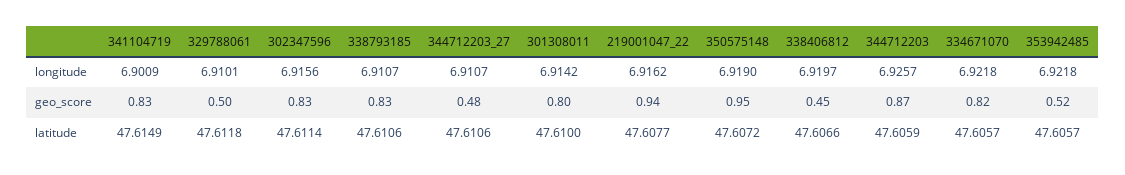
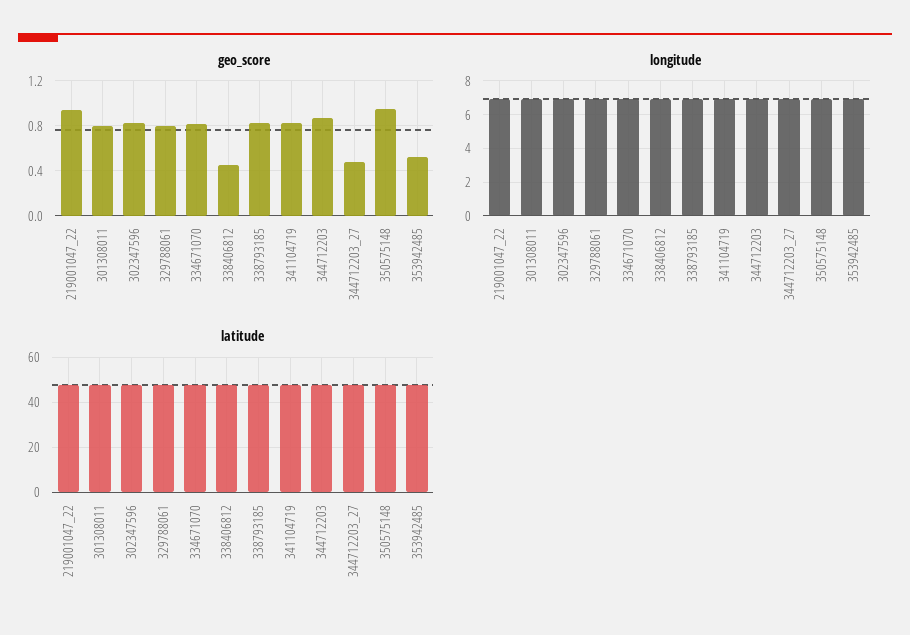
geo_score, 329788061: 0.5 -> 0.8

